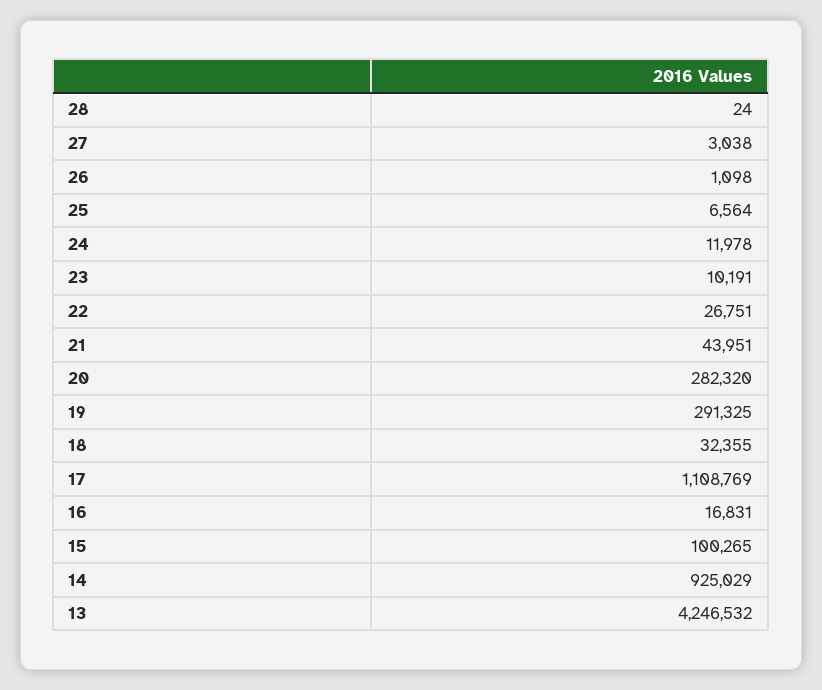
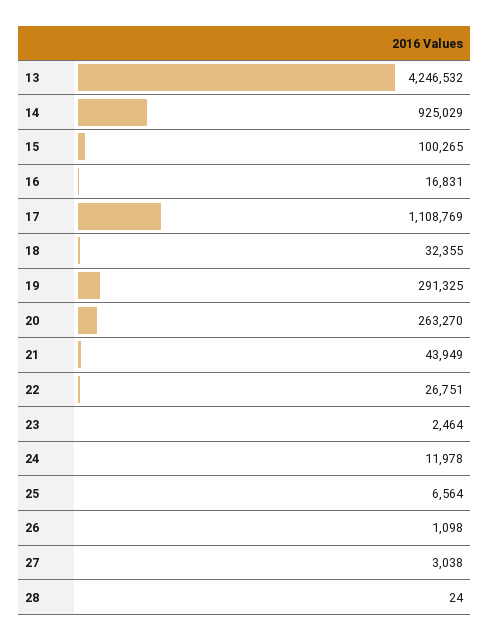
23: 10191 -> 2464
21: 43951 -> 43949
20: 282320 -> 263270

